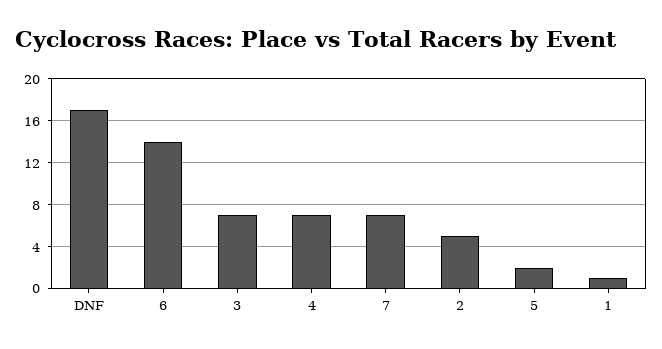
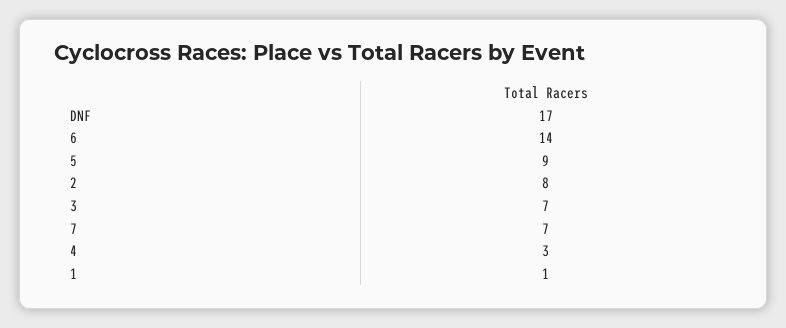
4: 7 -> 3
2: 5 -> 8
5: 2 -> 9

